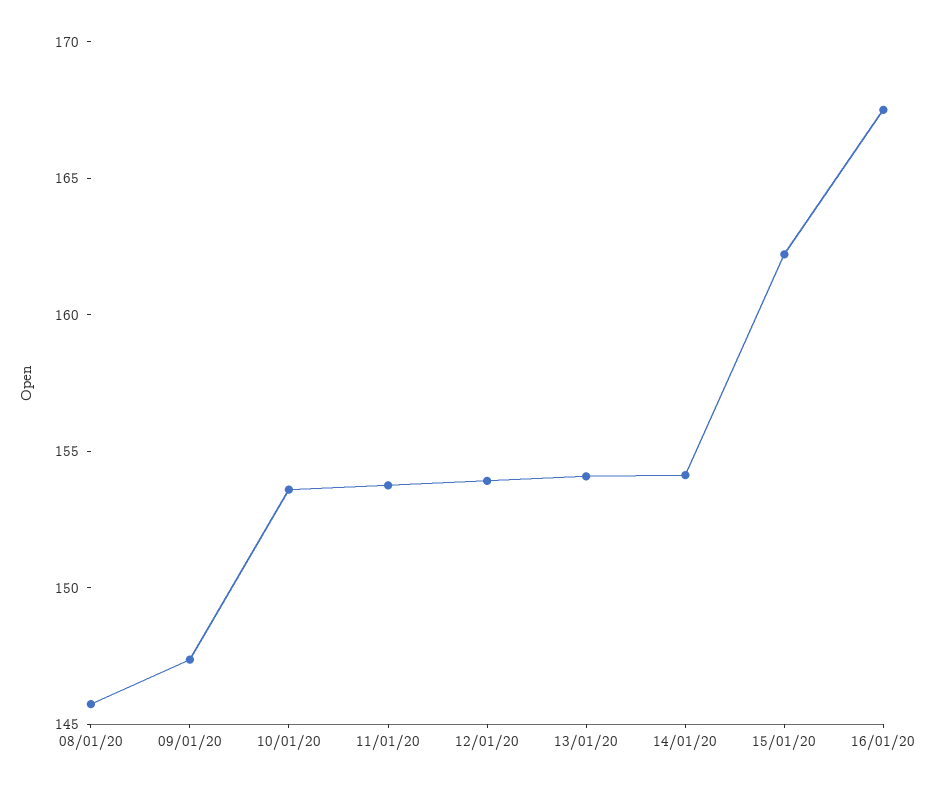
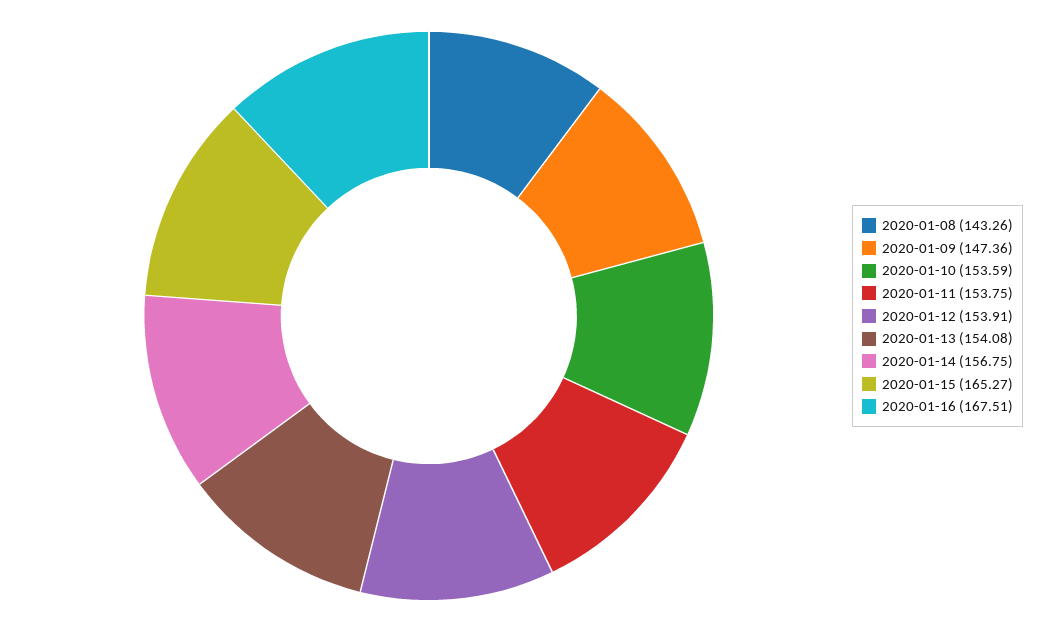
08/01/20: 146 -> 143.26
14/01/20: 154 -> 156.75
15/01/20: 162 -> 165.27

